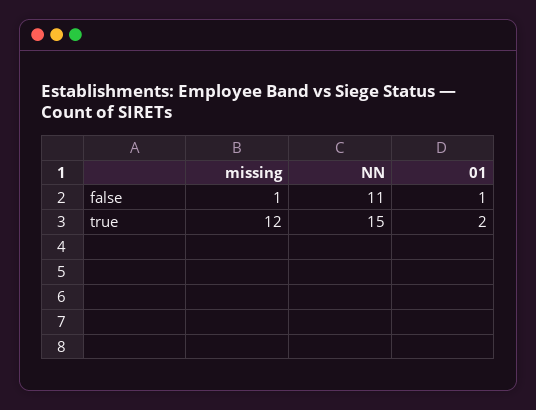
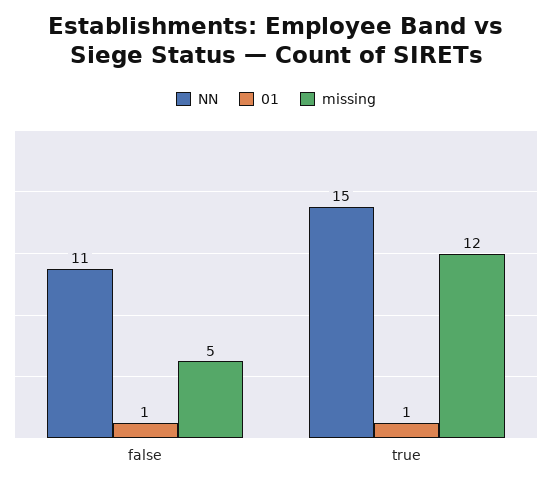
missing, false: 1 -> 5
01, true: 2 -> 1

